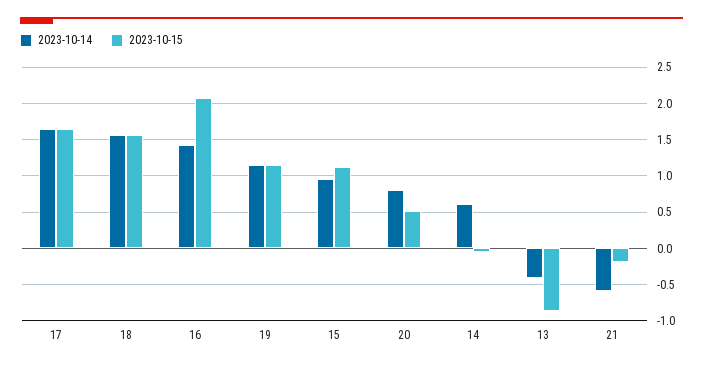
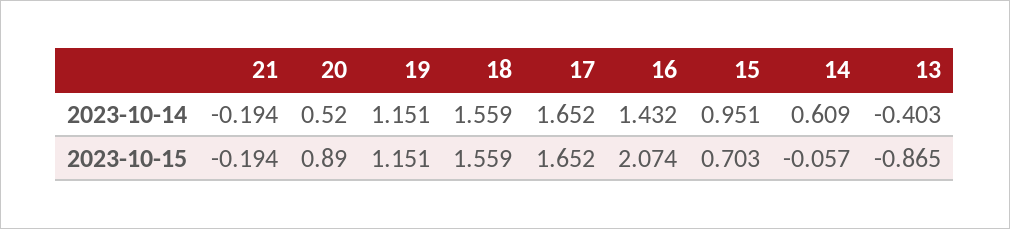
2023-10-15, 15: 1.1 -> 0.703
2023-10-14, 20: 0.8 -> 0.52
2023-10-15, 20: 0.5 -> 0.89
2023-10-14, 21: -0.6 -> -0.194

